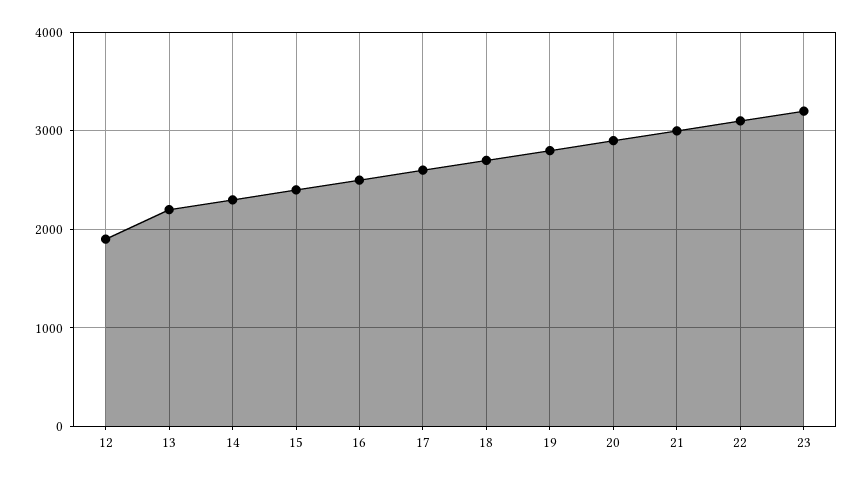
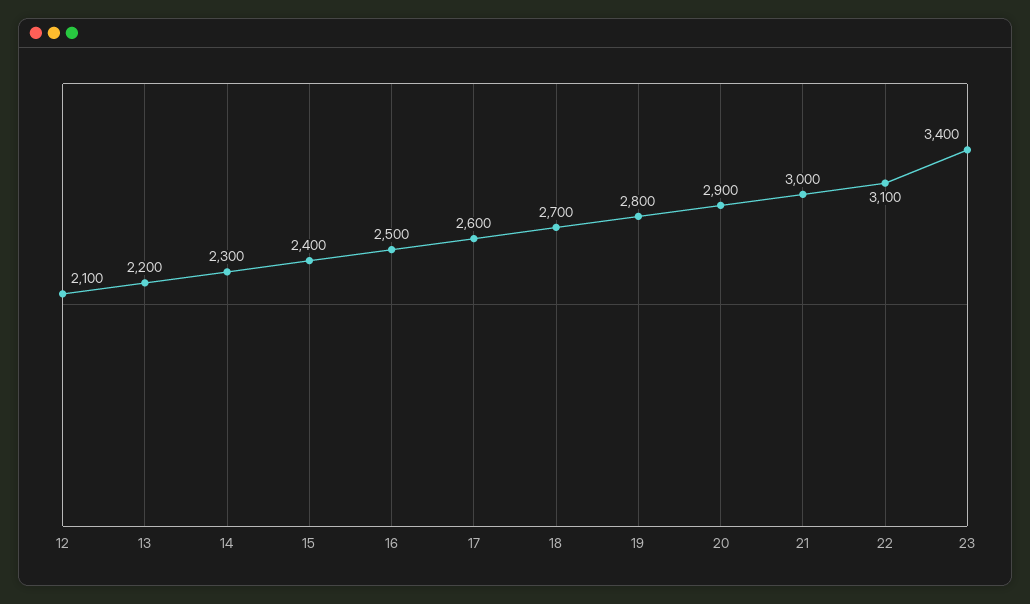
12: 1900 -> 2100
23: 3200 -> 3400

